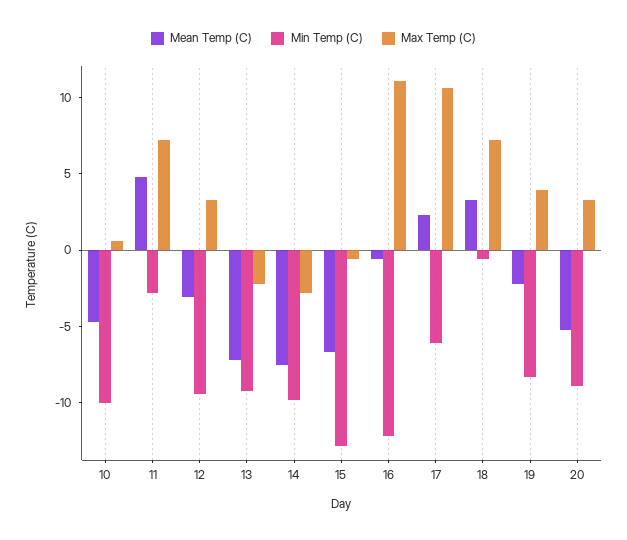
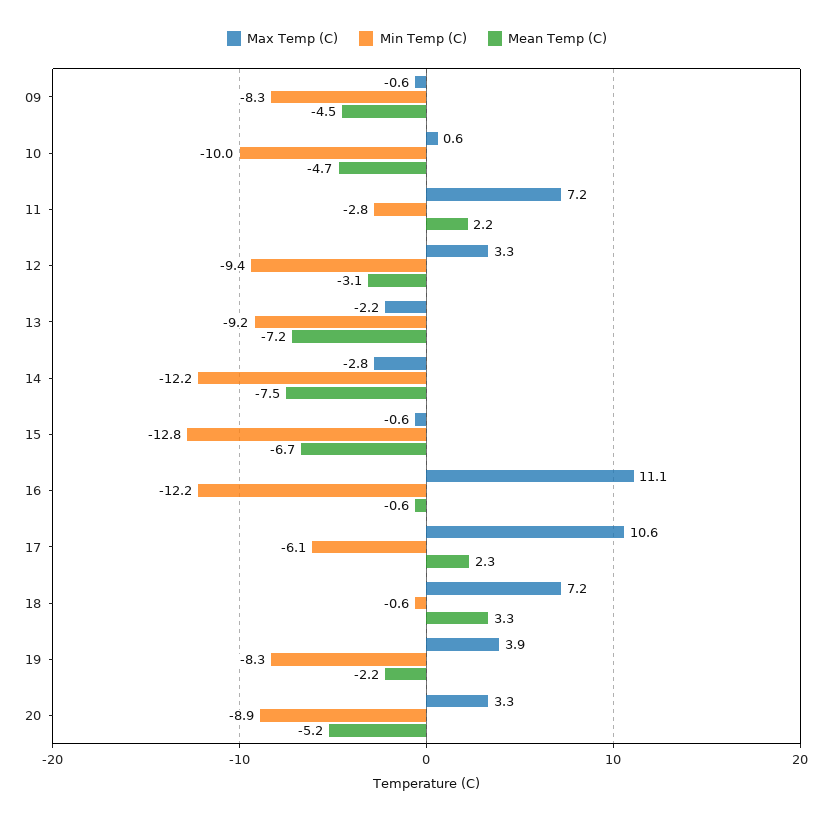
Mean Temp (C), 11: 5 -> 2.2
Min Temp (C), 14: -10 -> -12.2
Max Temp (C), 09: none -> -0.6
Min Temp (C), 09: none -> -8.3
Mean Temp (C), 09: none -> -4.5

